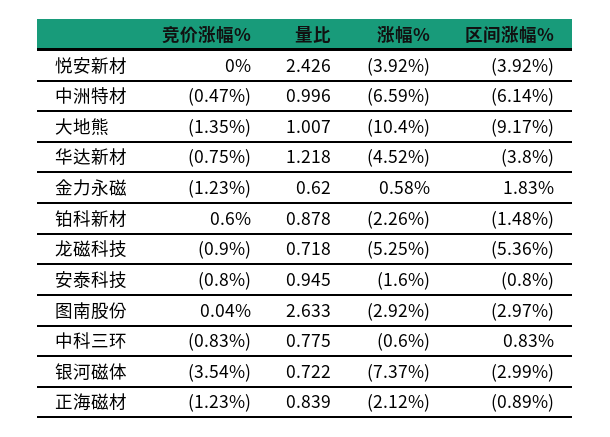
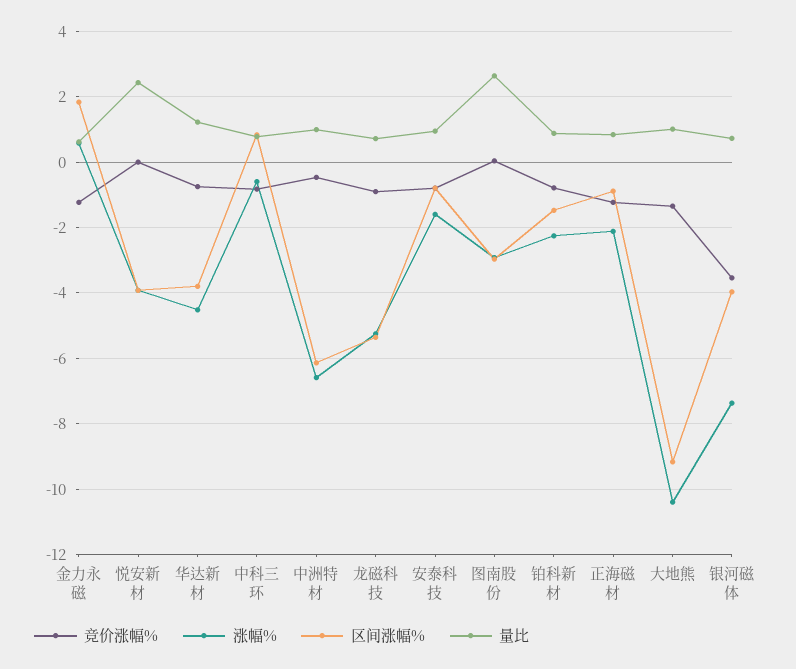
竞价涨幅%, 铂科新材: 0.6 -> -0.8
区间涨幅%, 银河磁体: -2.99 -> -4

